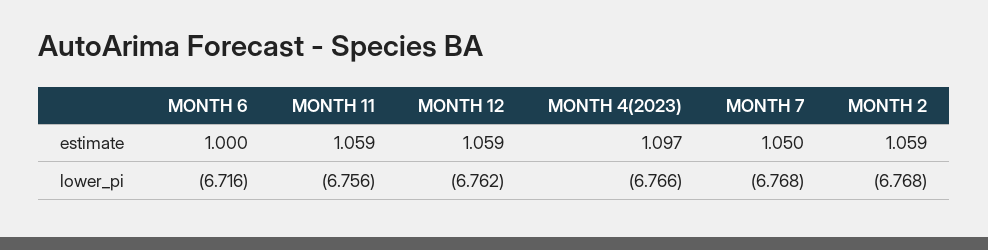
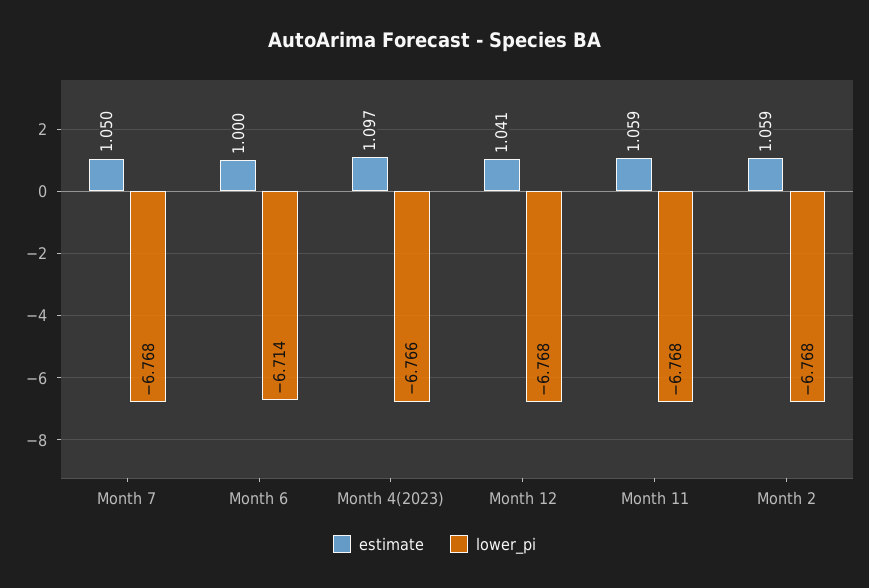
estimate, MONTH 12: 1.059 -> 1.041
lower_pi, MONTH 6: -6.716 -> -6.714
lower_pi, MONTH 11: -6.756 -> -6.768
lower_pi, MONTH 12: -6.762 -> -6.768

